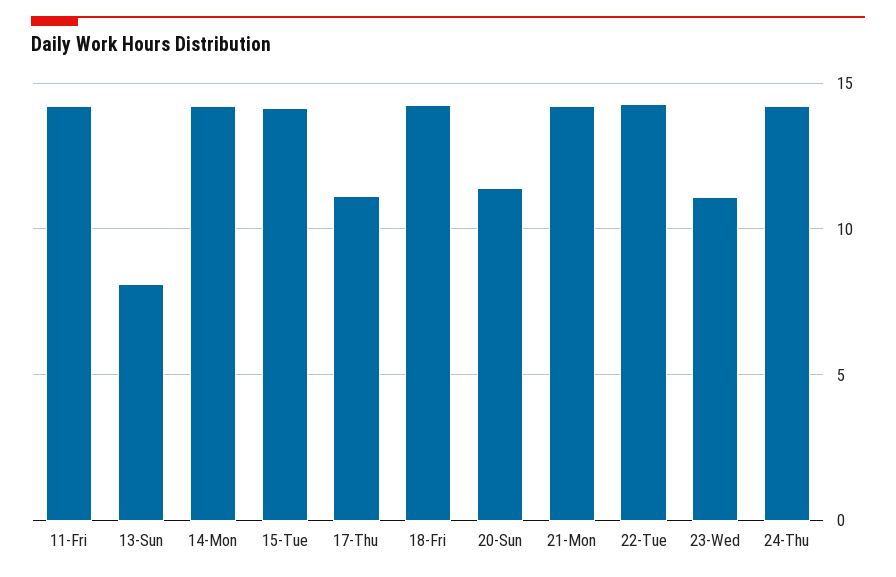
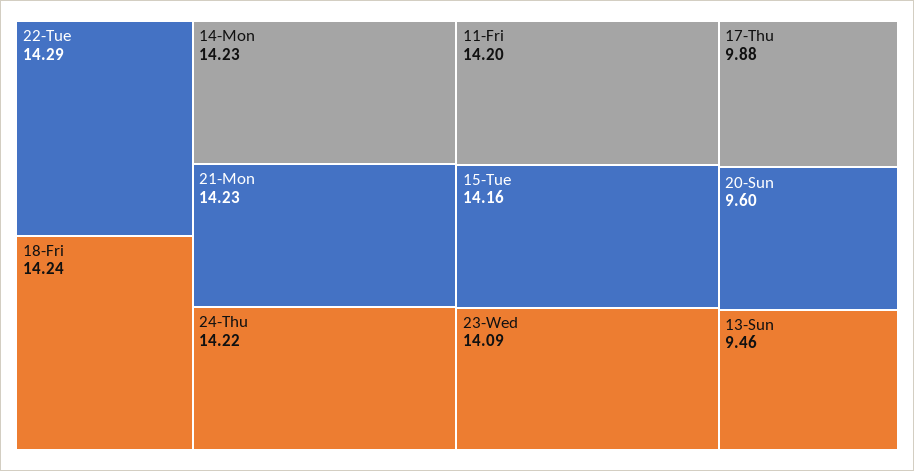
13-Sun: 8 -> 9.46
17-Thu: 11 -> 9.88
20-Sun: 11.5 -> 9.6
23-Wed: 11 -> 14.09

